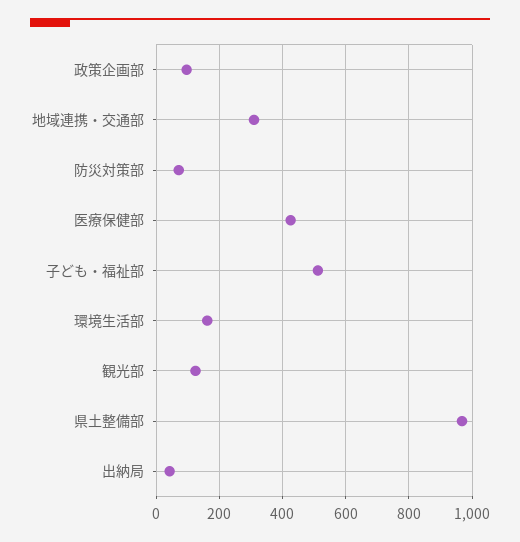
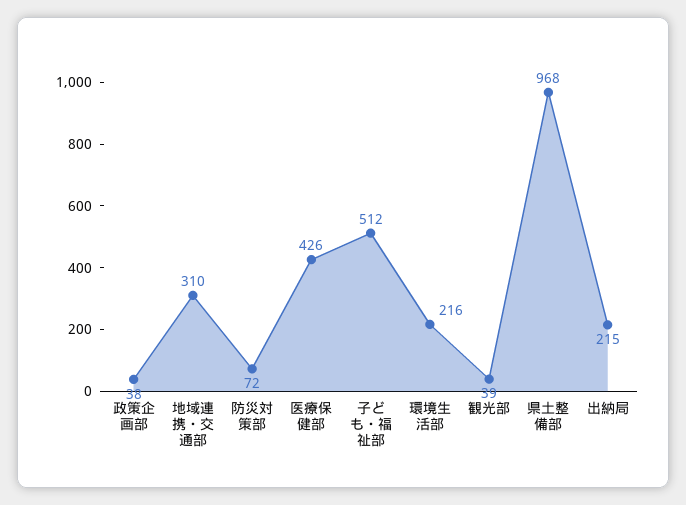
政策企画部: 100 -> 38
環境生活部: 160 -> 216
観光部: 120 -> 39
出納局: 40 -> 215

